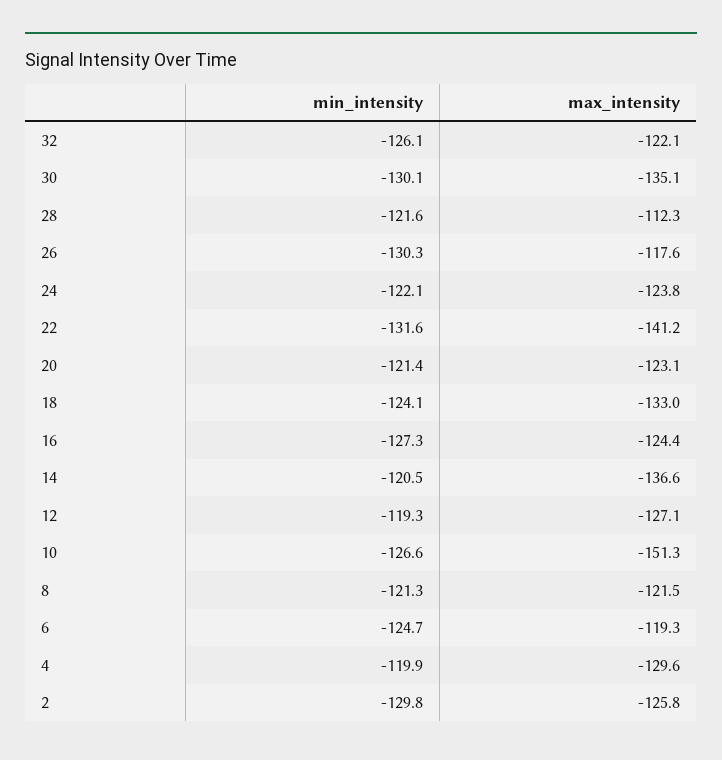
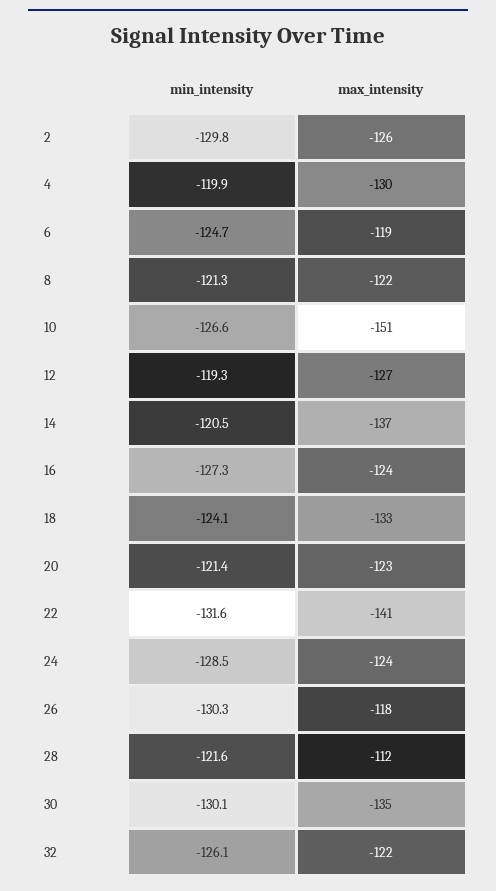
min_intensity, 24: -122.1 -> -128.5

